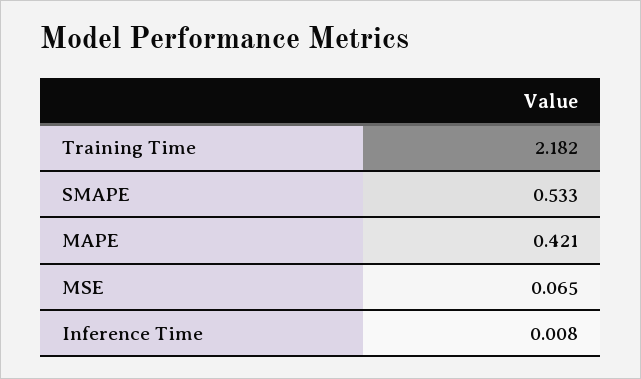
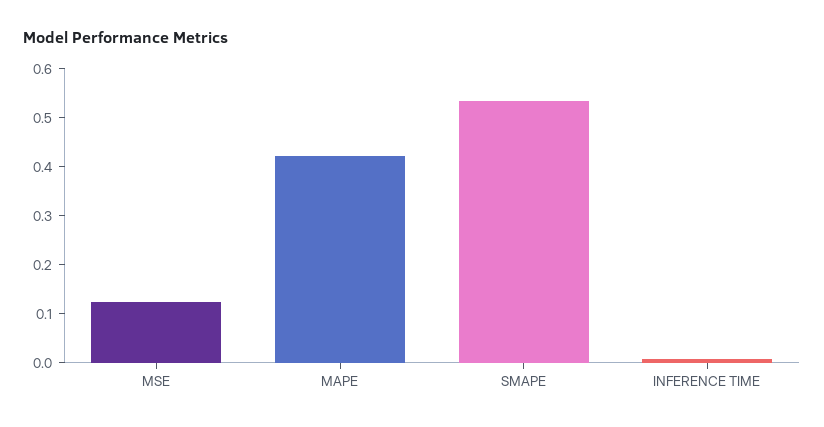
Training Time: 2.182 -> none
MSE: 0.065 -> 0.12

